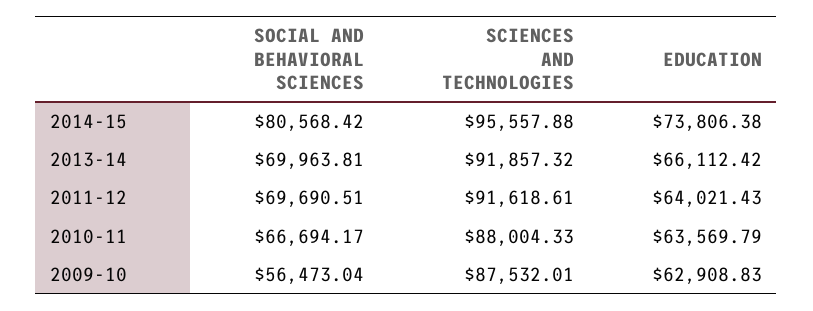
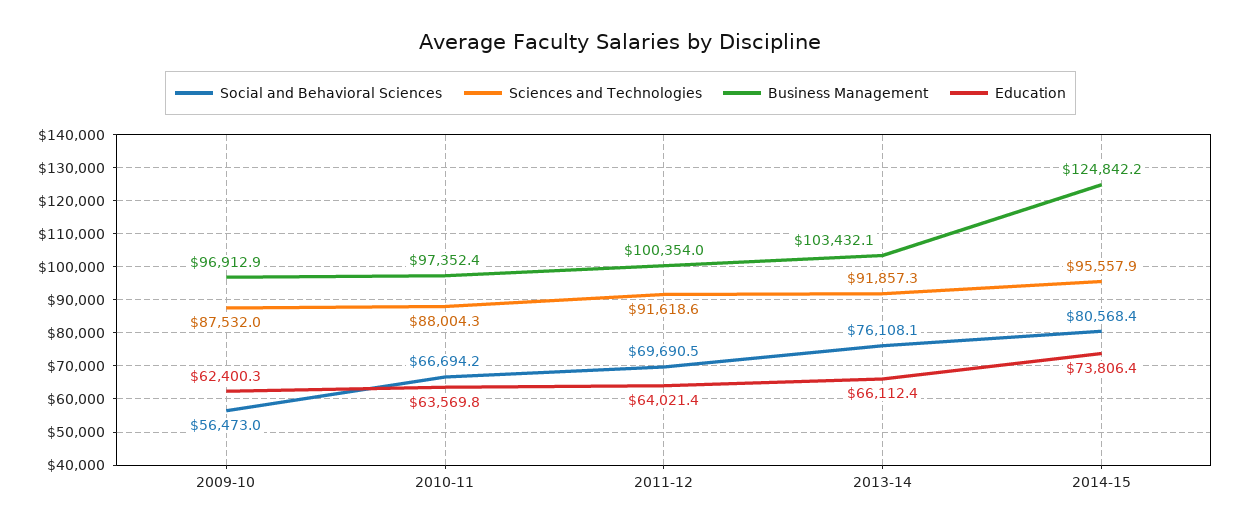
SOCIAL AND BEHAVIORAL SCIENCES, 2013-14: 69963.81 -> 76108.1
EDUCATION, 2009-10: 62908.83 -> 62400.3
Business Management, 2009-10: none -> 96912.9
Business Management, 2010-11: none -> 97352.4
Business Management, 2011-12: none -> 100354
Business Management, 2013-14: none -> 103432.1
Business Management, 2014-15: none -> 124842.2

